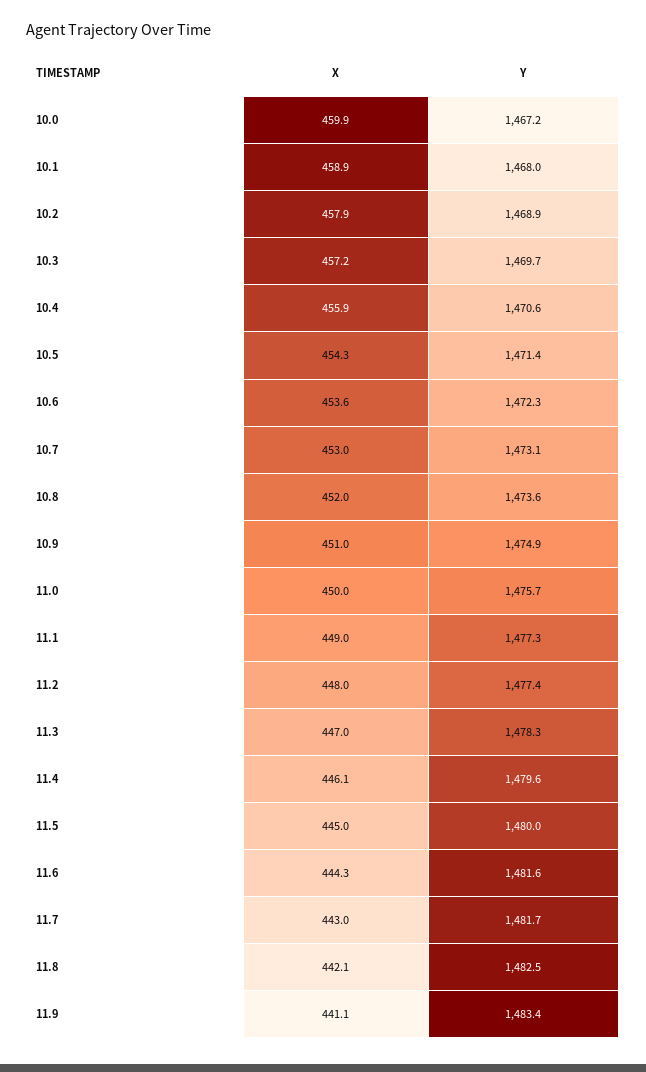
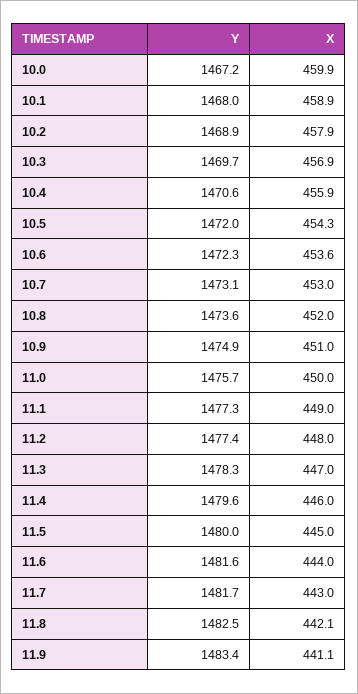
X, 10.3: 457.2 -> 456.9
Y, 10.5: 1471.4 -> 1472
X, 11.4: 446.1 -> 446
X, 11.6: 444.3 -> 444

